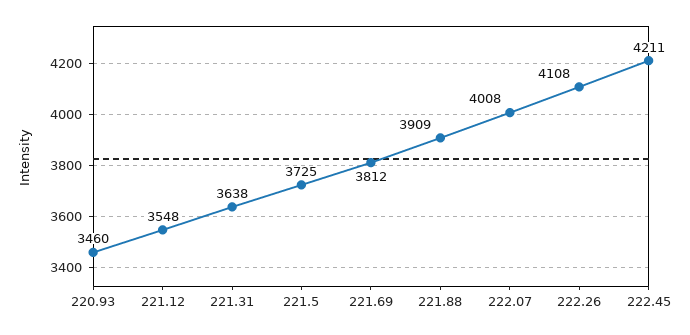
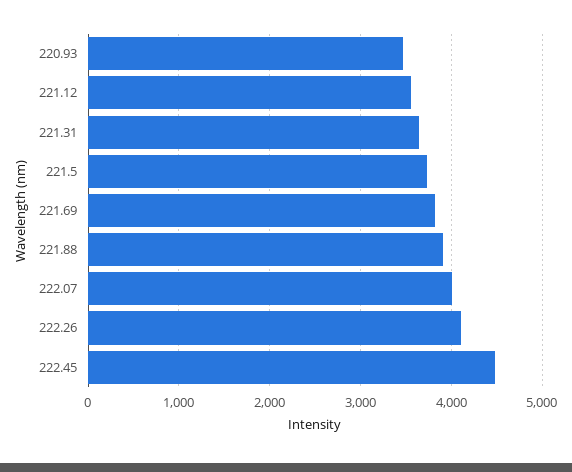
222.45: 4211 -> 4500

